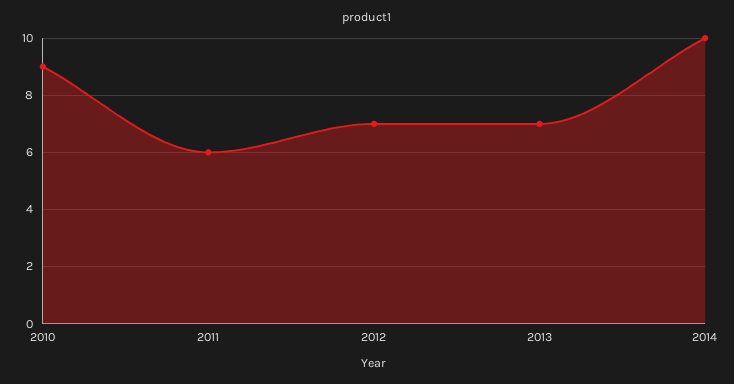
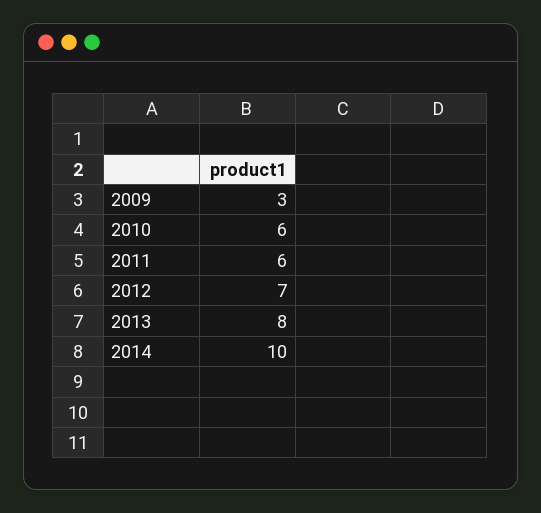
2010: 9 -> 6
2013: 7 -> 8
2009: none -> 3

